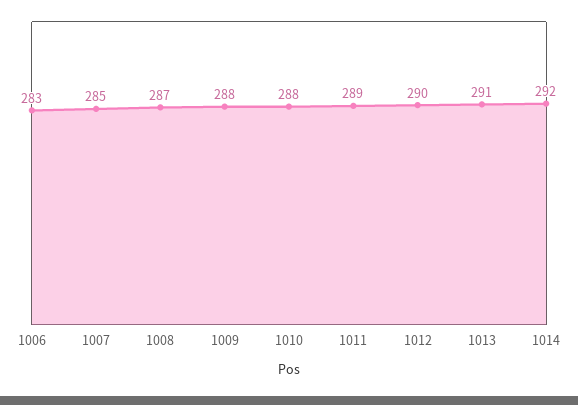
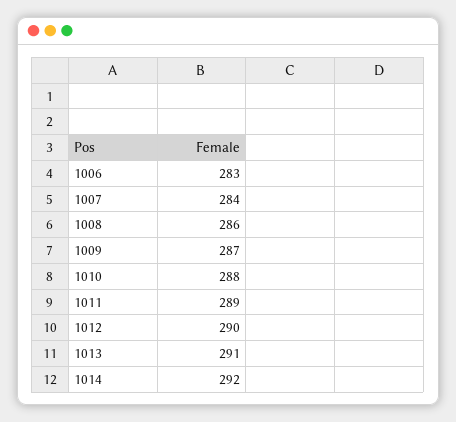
1007: 285 -> 284
1008: 287 -> 286
1009: 288 -> 287

